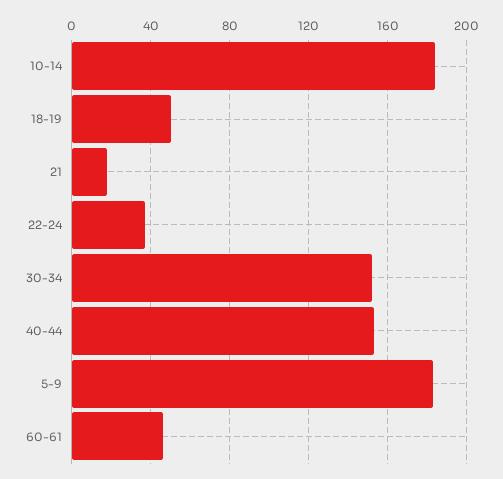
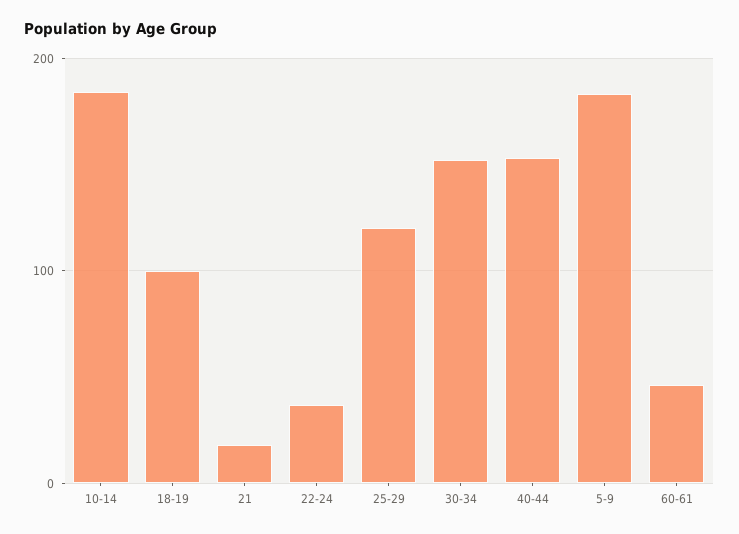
18-19: 50 -> 100
25-29: none -> 120

